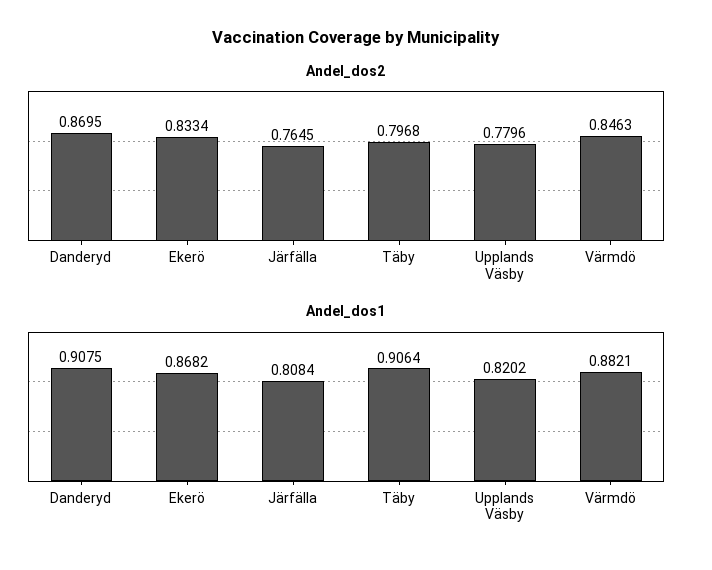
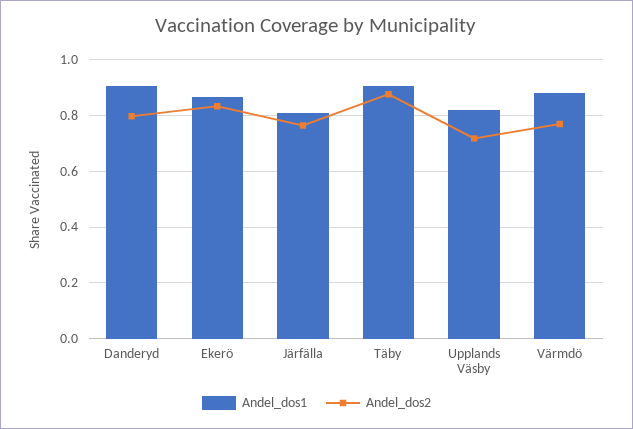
Andel_dos2, Danderyd: 0.8695 -> 0.8
Andel_dos2, Täby: 0.7968 -> 0.875
Andel_dos2, Upplands Väsby: 0.7796 -> 0.725
Andel_dos2, Värmdö: 0.8463 -> 0.775

